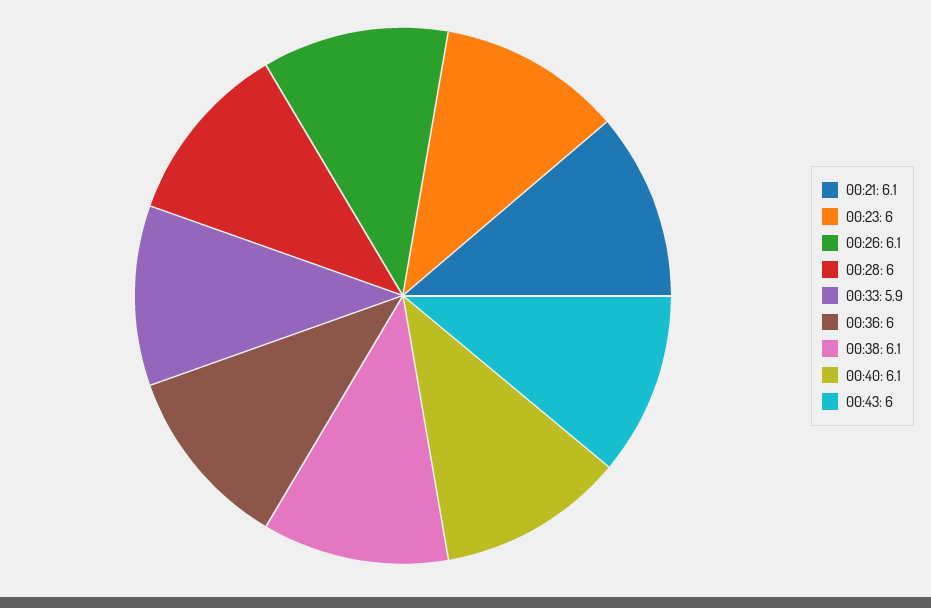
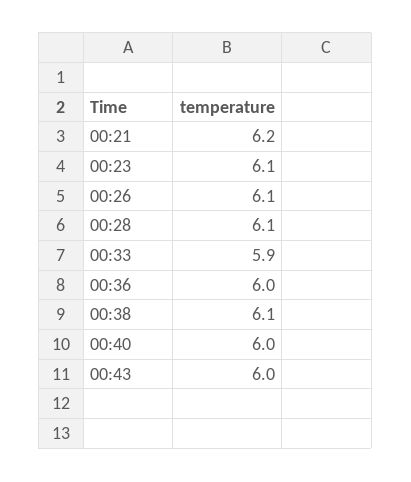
00:21: 6.1 -> 6.2
00:23: 6 -> 6.1
00:28: 6 -> 6.1
00:40: 6.1 -> 6

